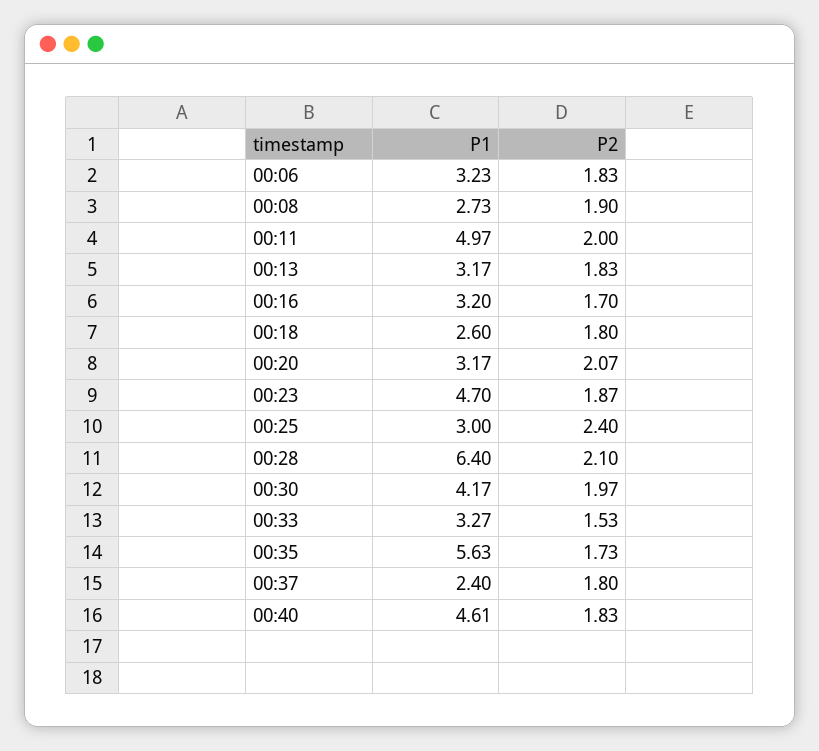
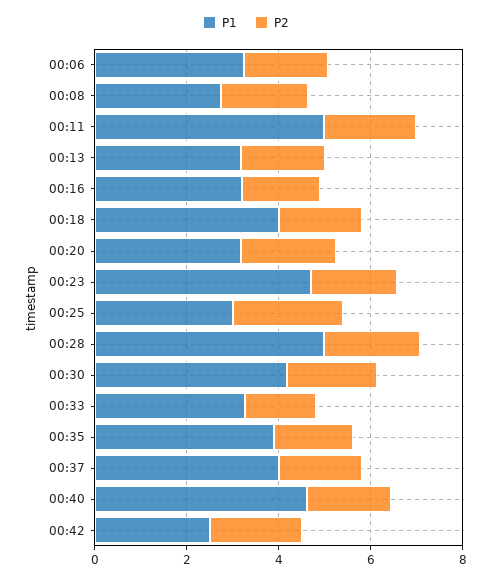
P1, 00:18: 2.6 -> 4
P1, 00:28: 6.4 -> 5
P1, 00:35: 5.63 -> 4
P1, 00:37: 2.4 -> 4
P1, 00:42: none -> 2.5
P2, 00:42: none -> 2

